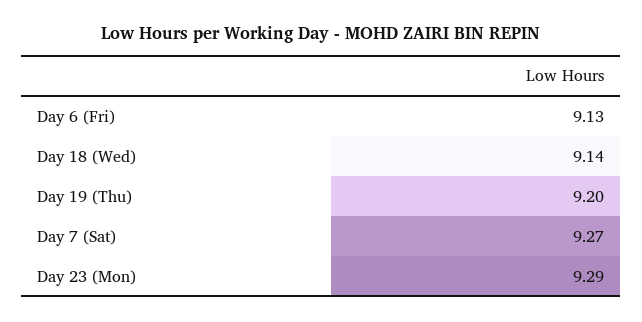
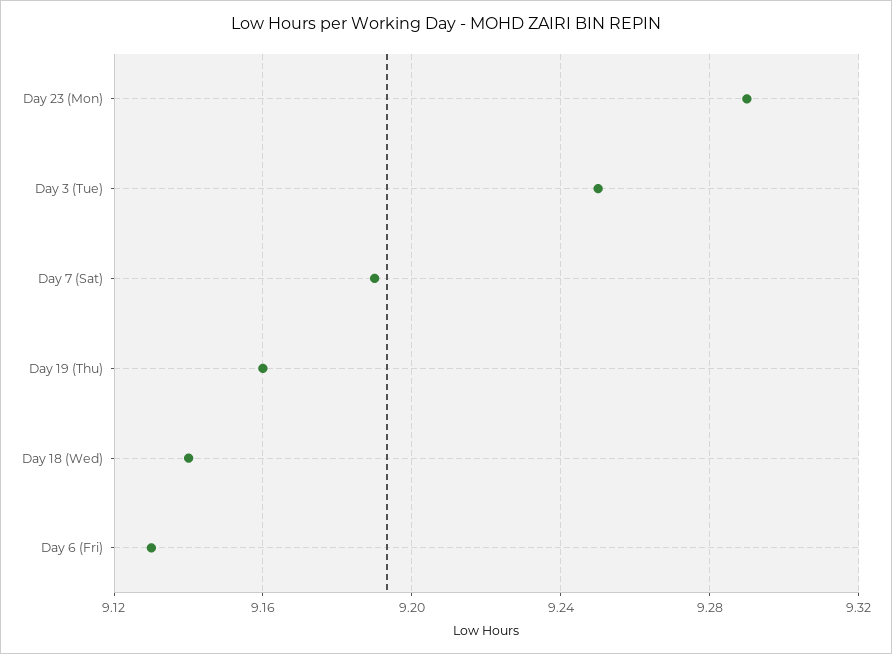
Day 19 (Thu): 9.2 -> 9.16
Day 7 (Sat): 9.27 -> 9.19
Day 3 (Tue): none -> 9.25

